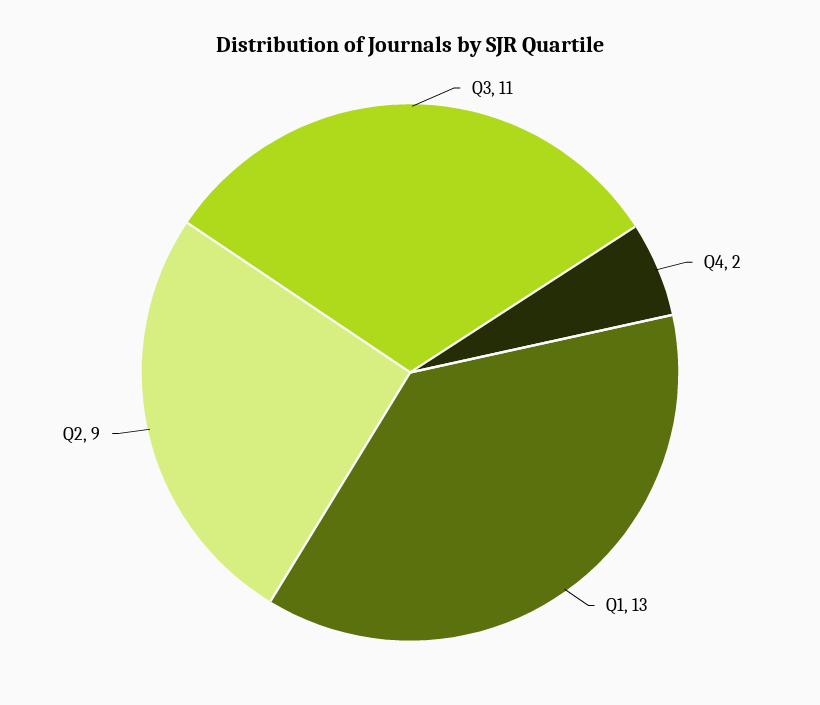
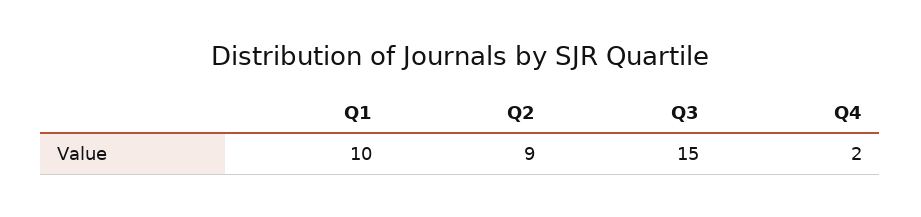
Q3: 11 -> 15
Q1: 13 -> 10

